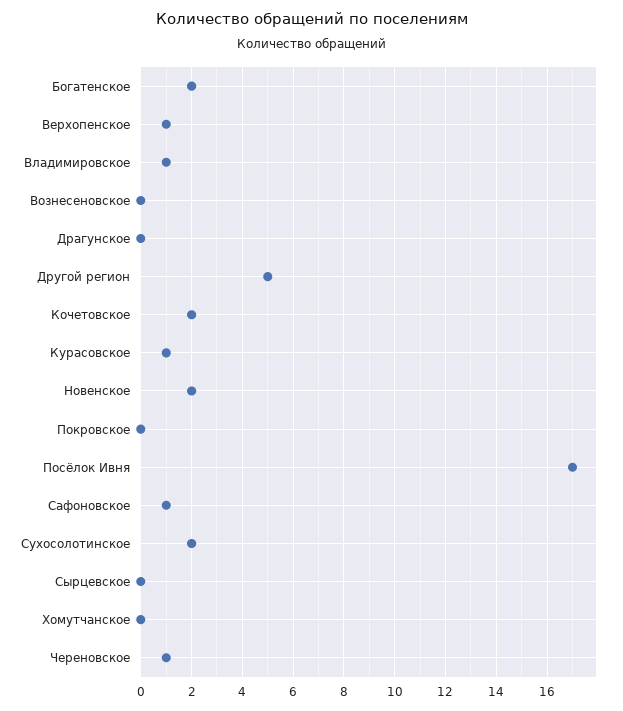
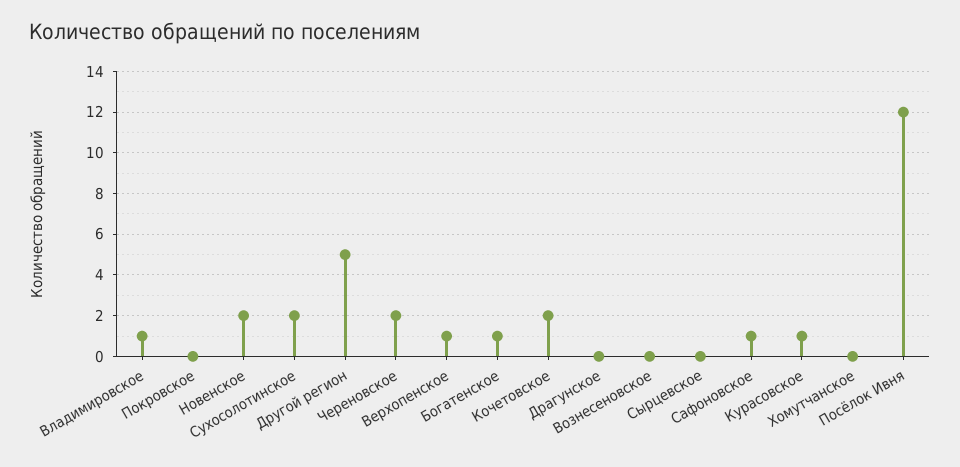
Богатенское: 2 -> 1
Посёлок Ивня: 17 -> 12
Череновское: 1 -> 2

